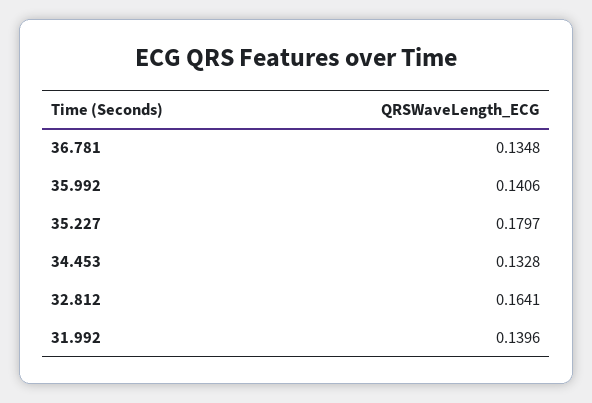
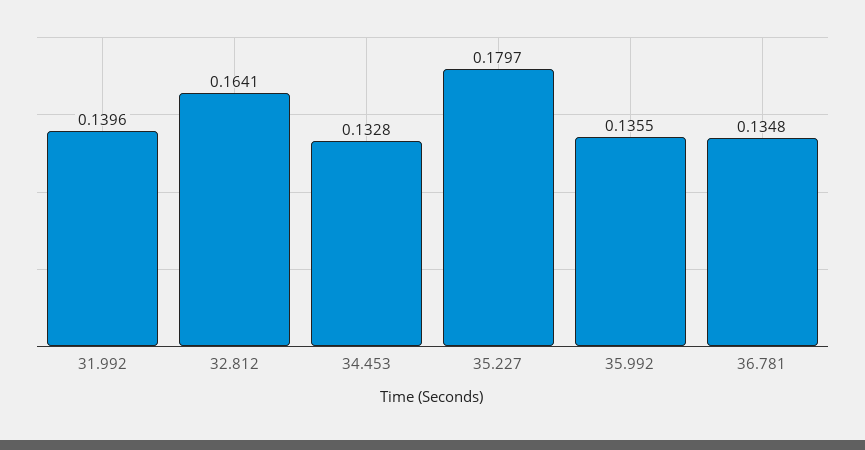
35.992: 0.1406 -> 0.1355

